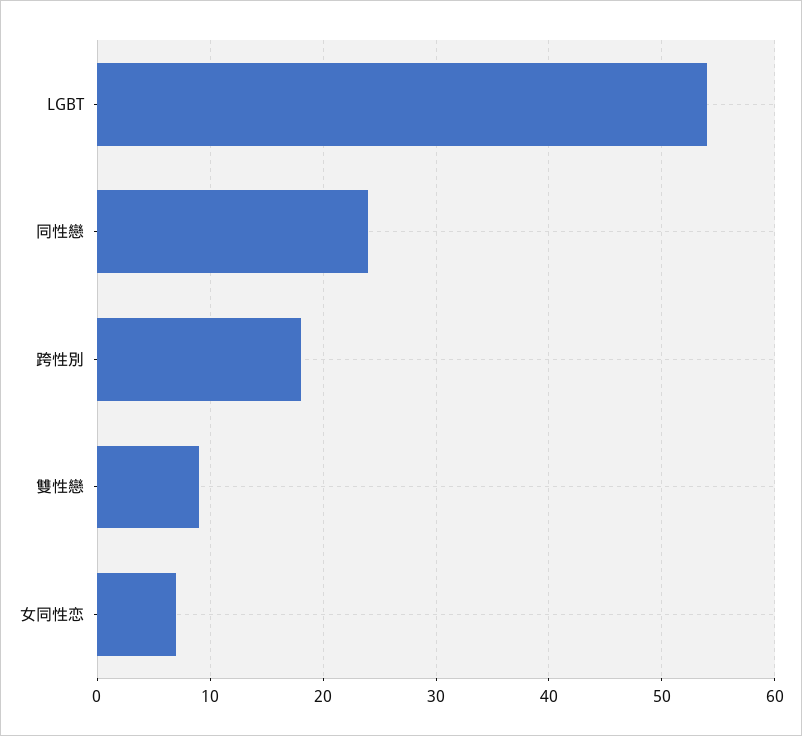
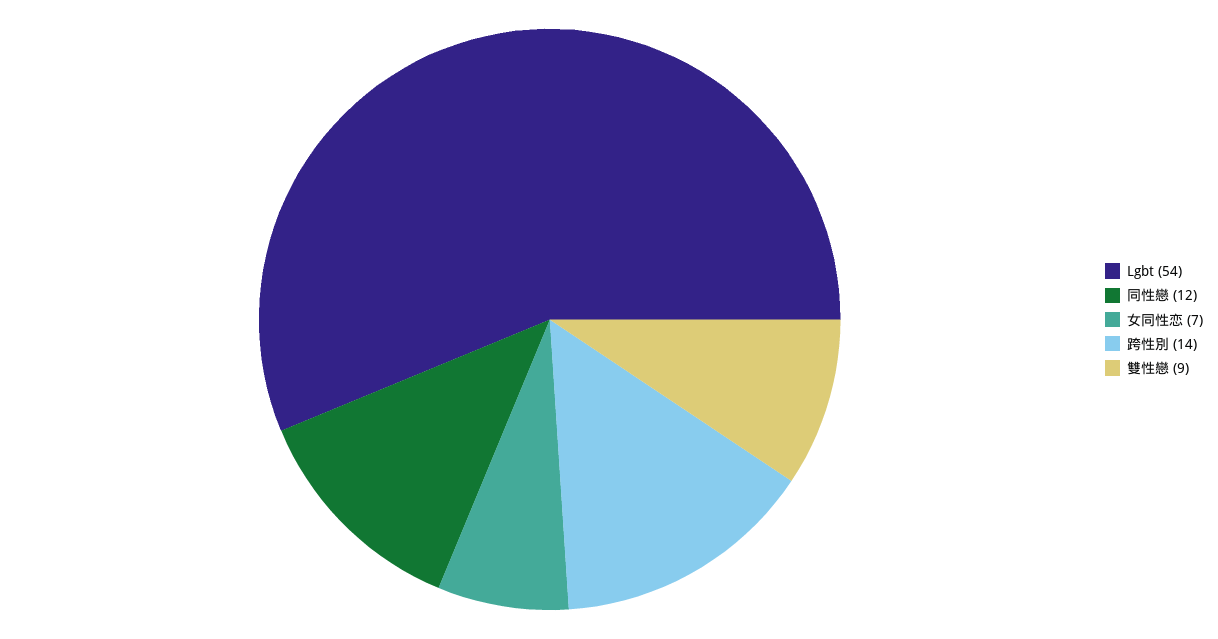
同性戀: 24 -> 12
跨性別: 18 -> 14

